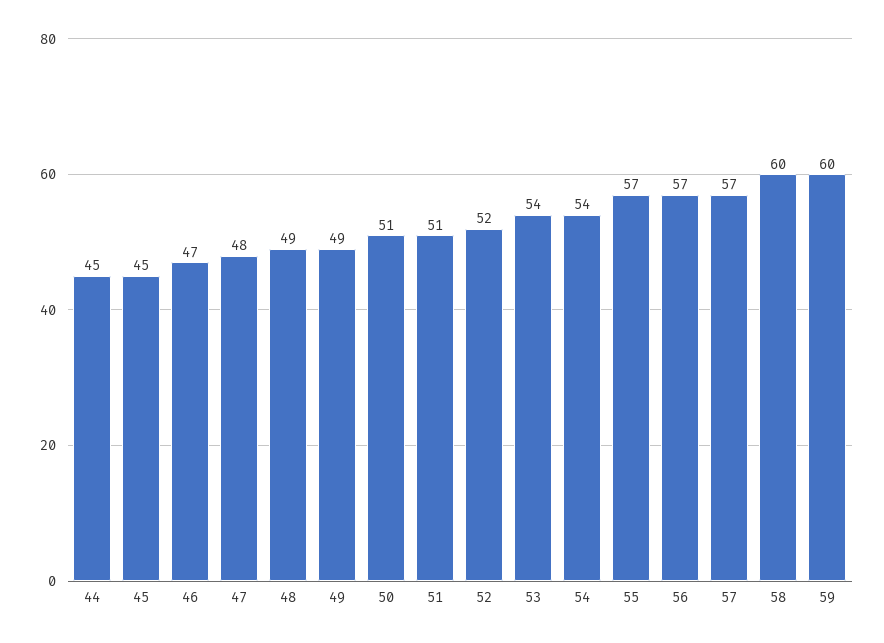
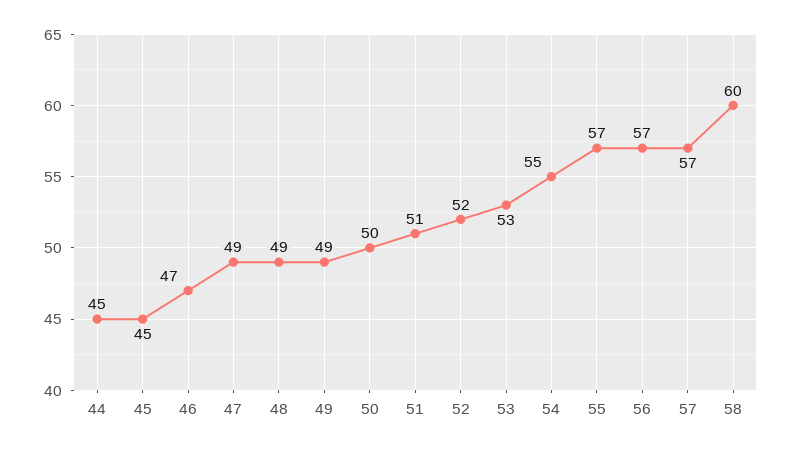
47: 48 -> 49
50: 51 -> 50
53: 54 -> 53
54: 54 -> 55
59: 60 -> none

